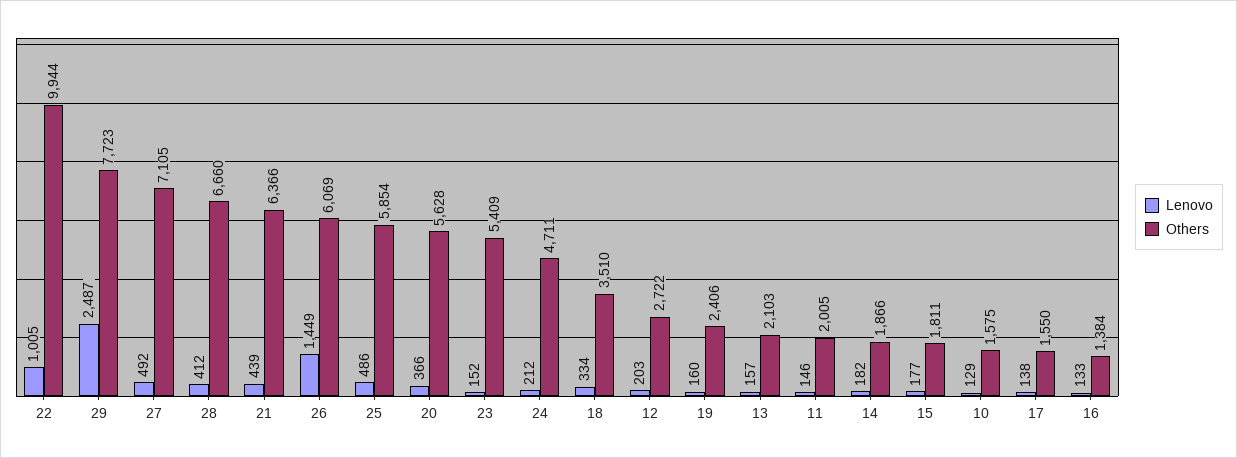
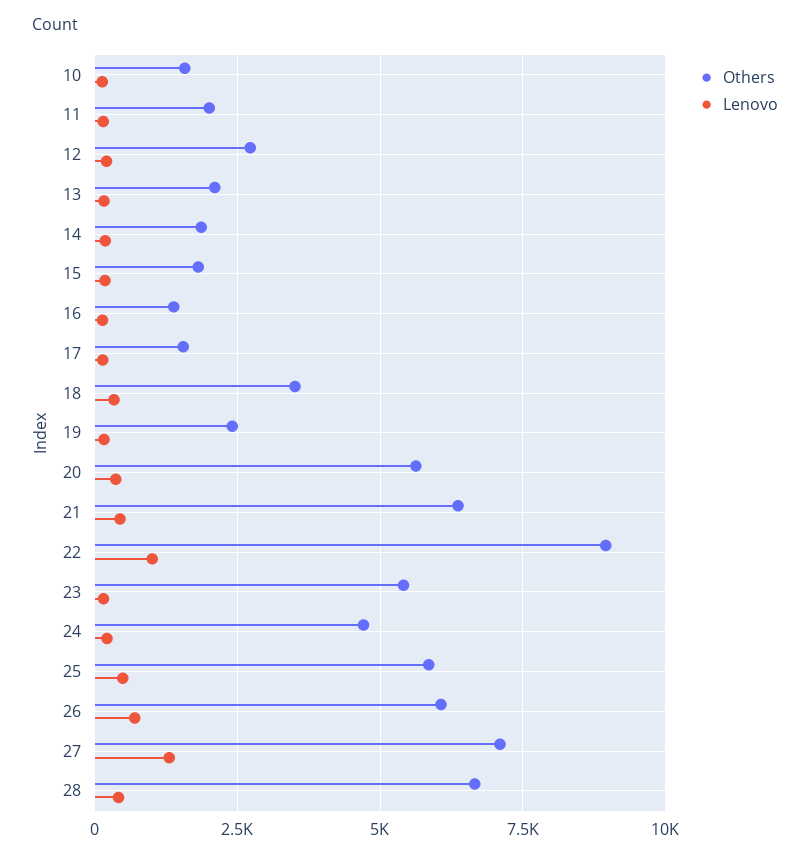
Others, 22: 9944 -> 9000
Lenovo, 29: 2487 -> none
Others, 29: 7723 -> none
Lenovo, 27: 492 -> 1250
Lenovo, 26: 1449 -> 750

